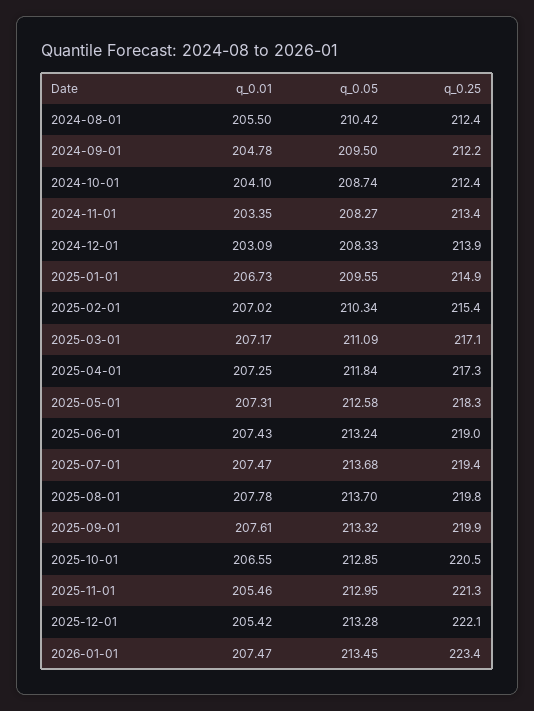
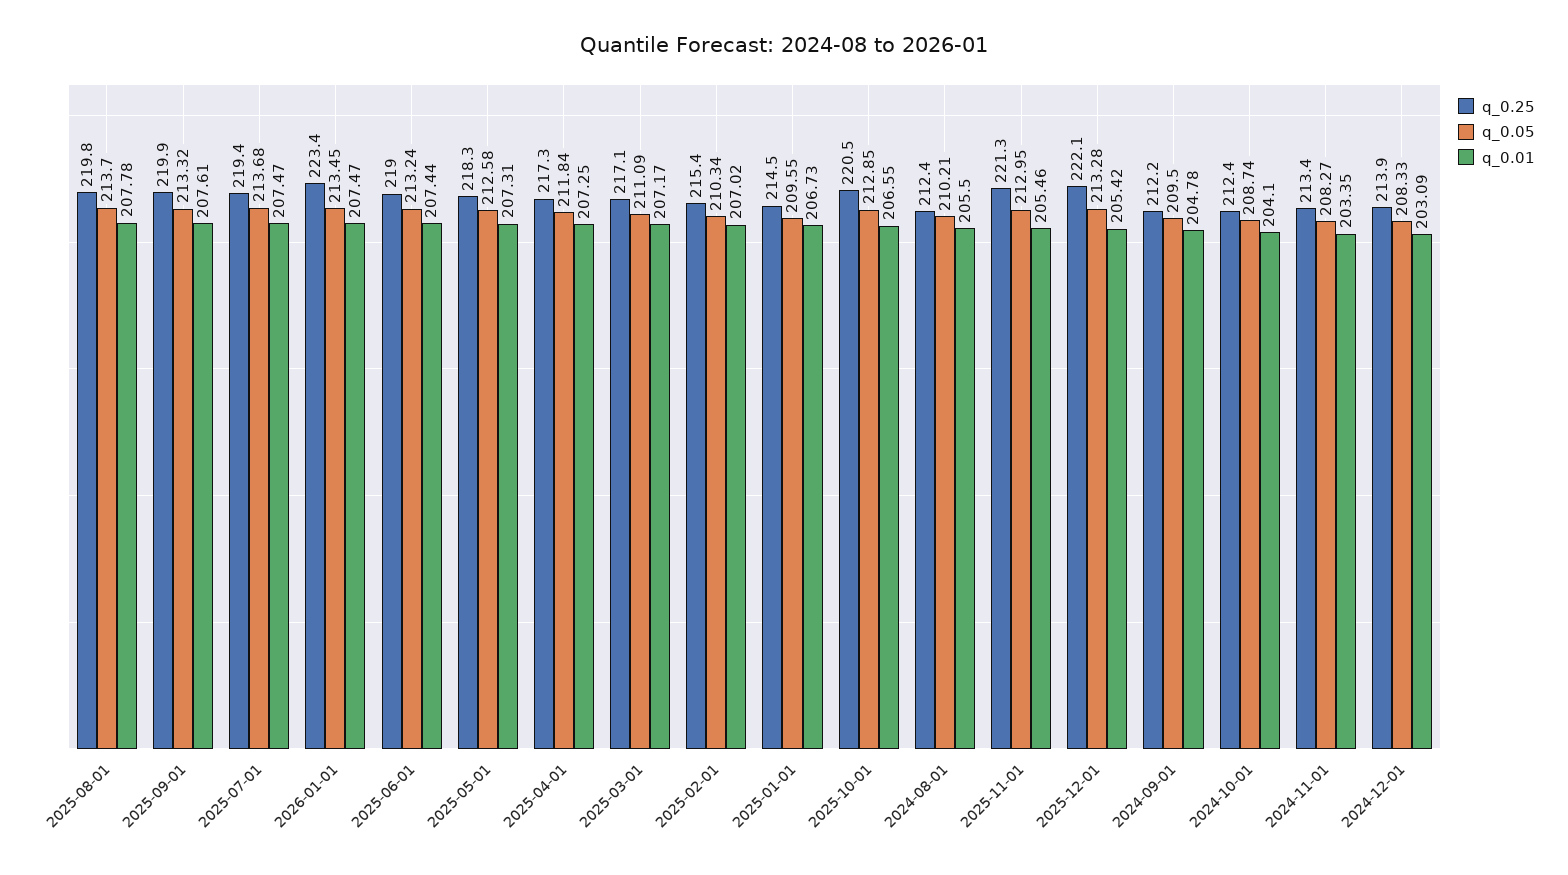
q_0.05, 2024-08-01: 210.42 -> 210.21
q_0.25, 2025-01-01: 214.9 -> 214.5
q_0.01, 2025-06-01: 207.43 -> 207.44

